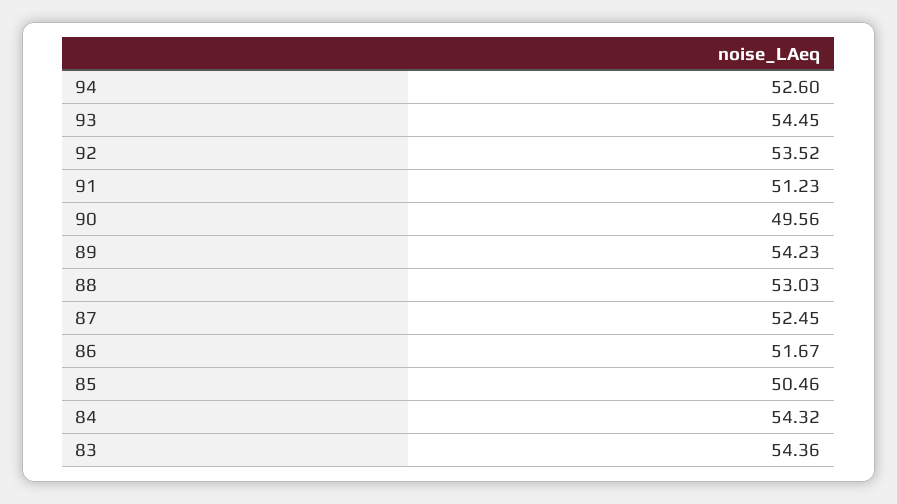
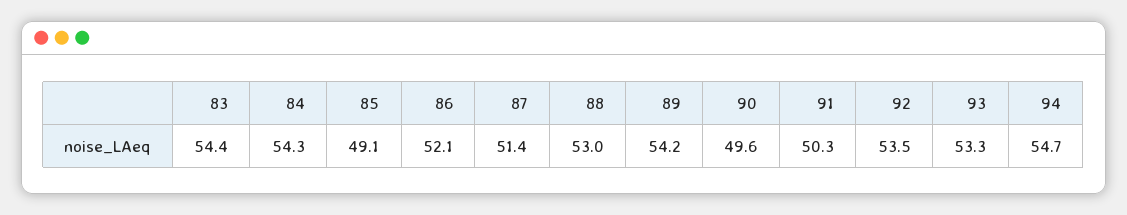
94: 52.6 -> 54.7
93: 54.45 -> 53.3
91: 51.23 -> 50.3
87: 52.45 -> 51.4
86: 51.67 -> 52.1
85: 50.46 -> 49.1

